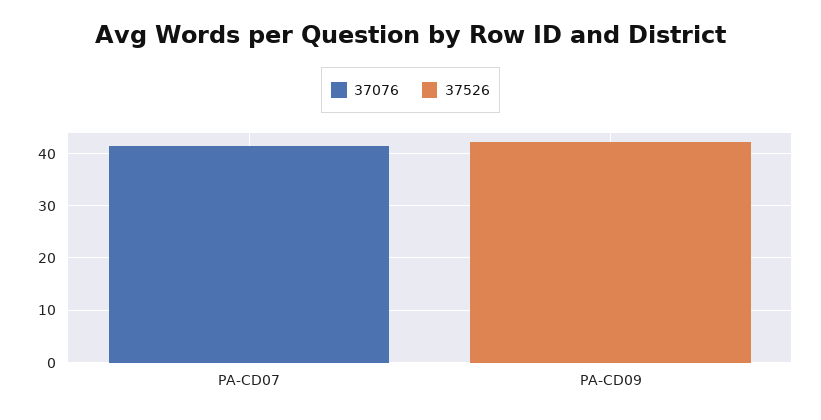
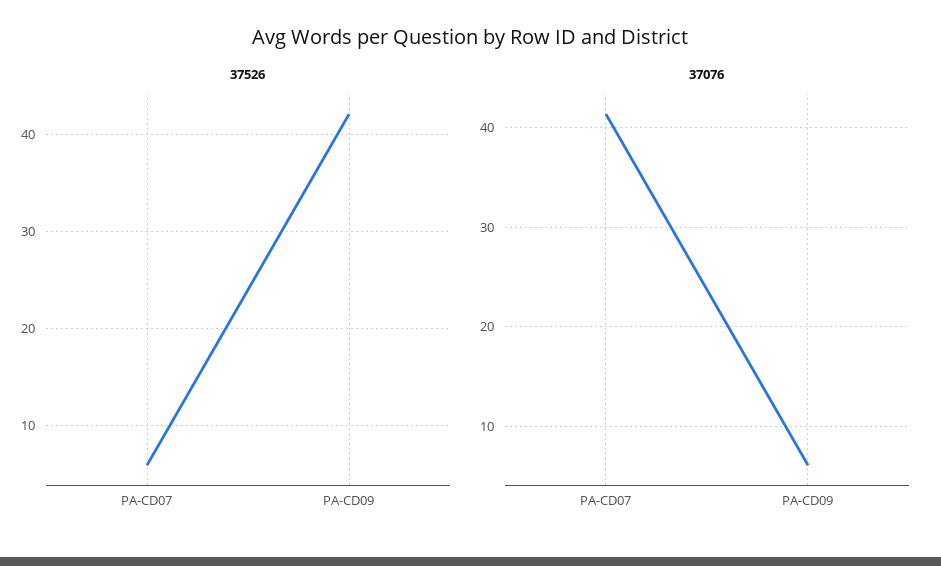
37526, PA-CD07: 0 -> 6
37076, PA-CD09: 0 -> 6

